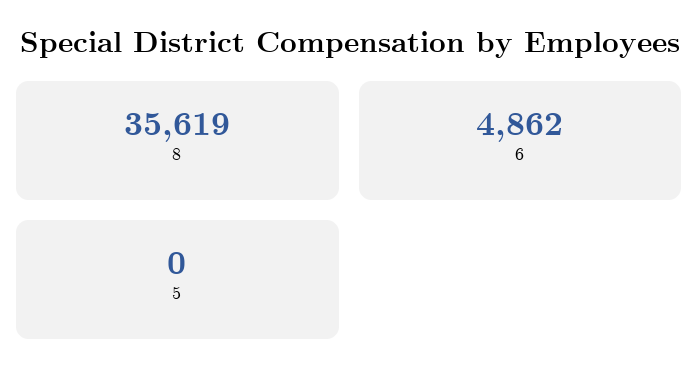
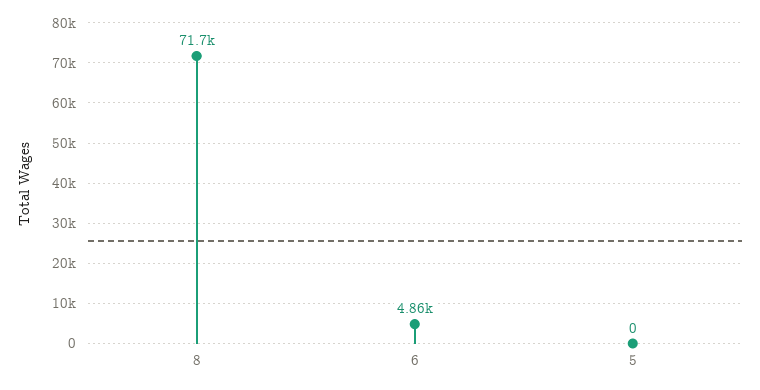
8: 35619 -> 71700

